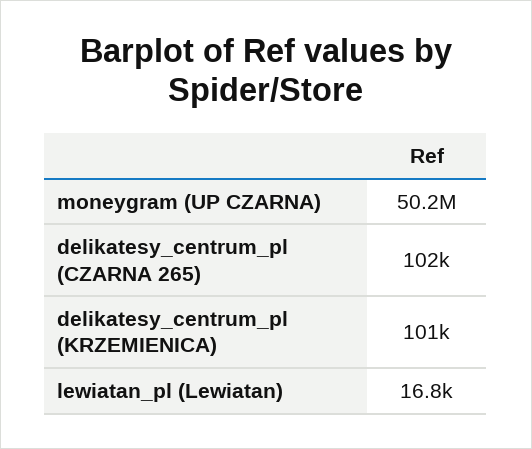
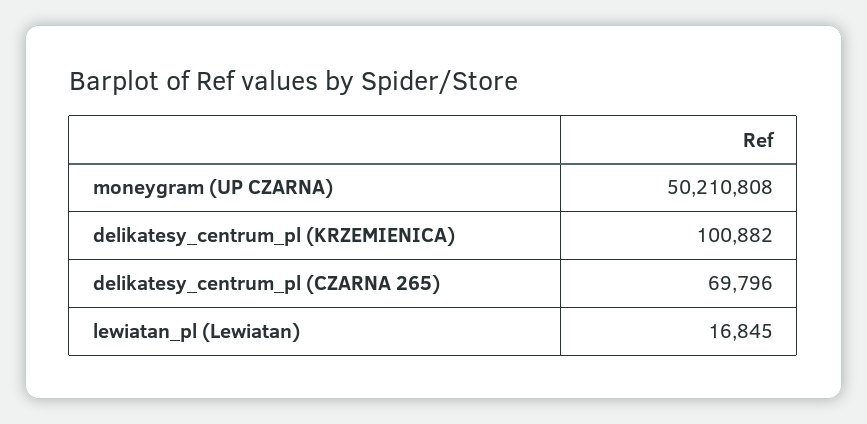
delikatesy_centrum_pl (CZARNA 265): 102000 -> 69796

